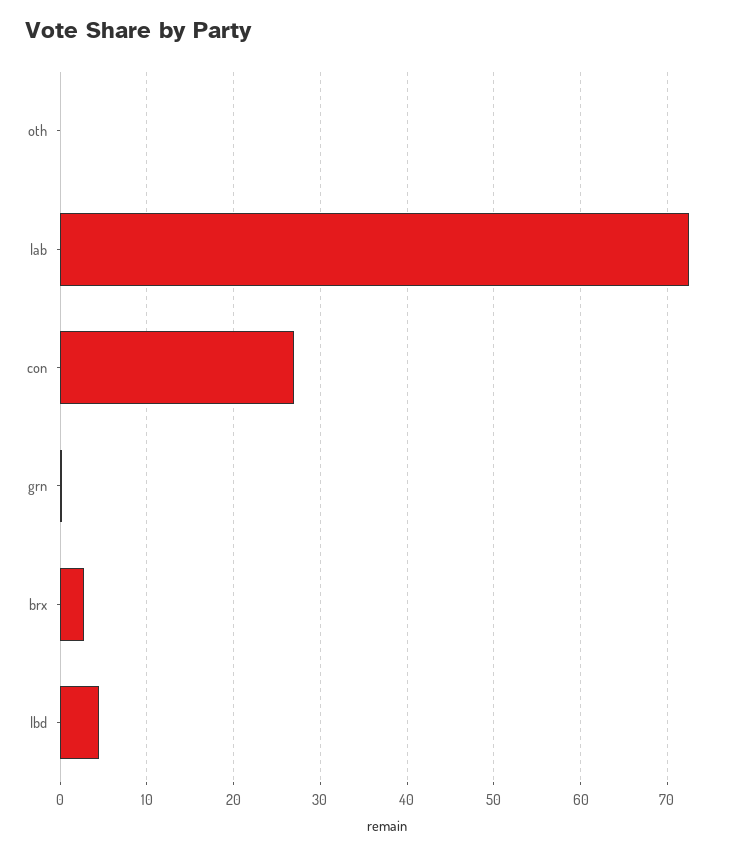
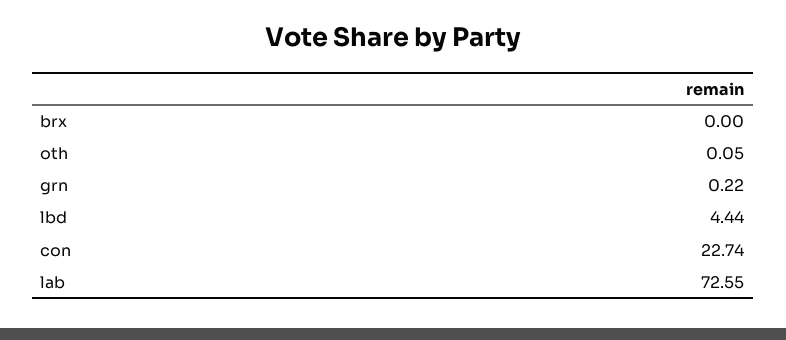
con: 27 -> 22.74
brx: 3 -> 0

